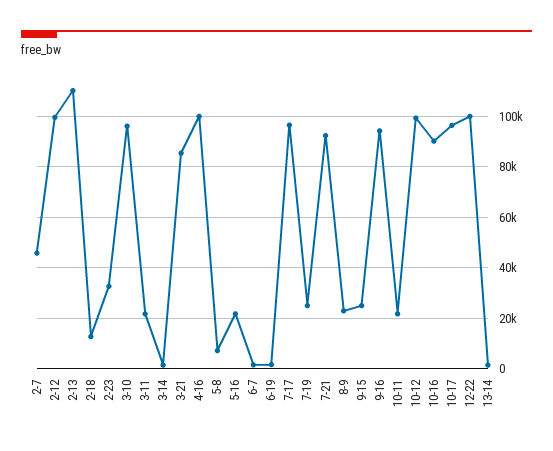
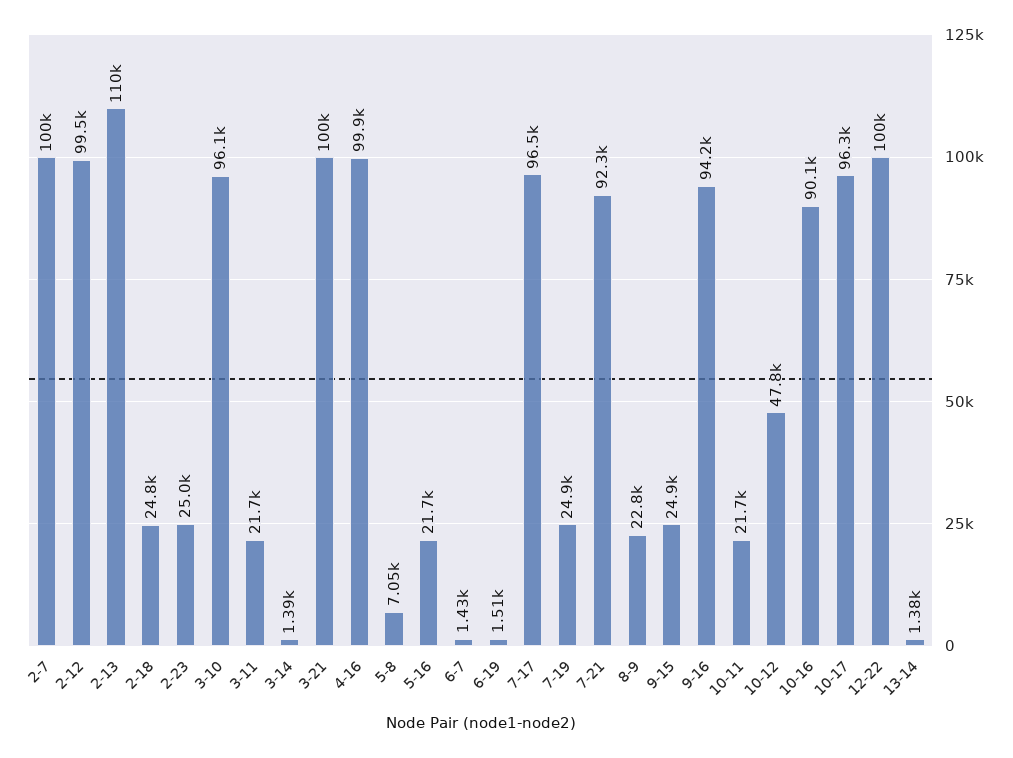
2-7: 45000 -> 100000
2-18: 12500 -> 24800
2-23: 32500 -> 25000
3-21: 85000 -> 100000
10-12: 100000 -> 47800

